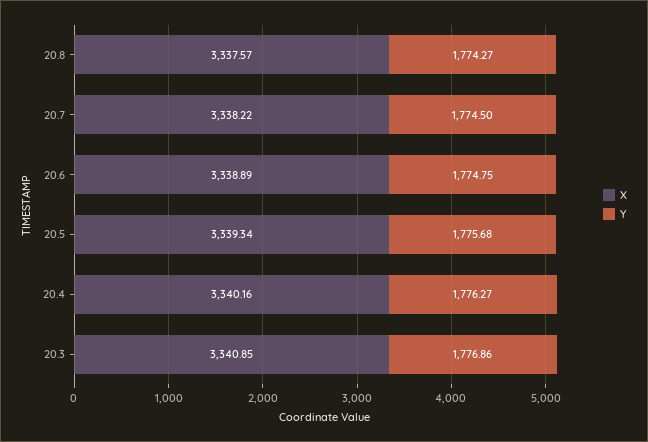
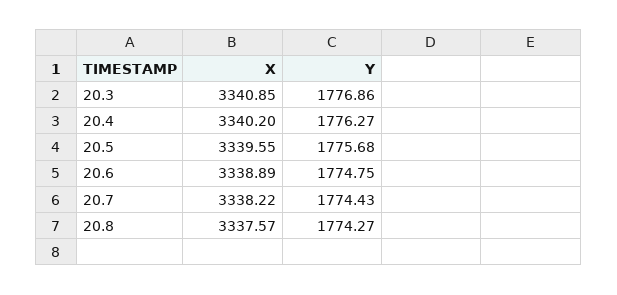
Y, 20.7: 1774.5 -> 1774.43
X, 20.5: 3339.34 -> 3339.55
X, 20.4: 3340.16 -> 3340.2

